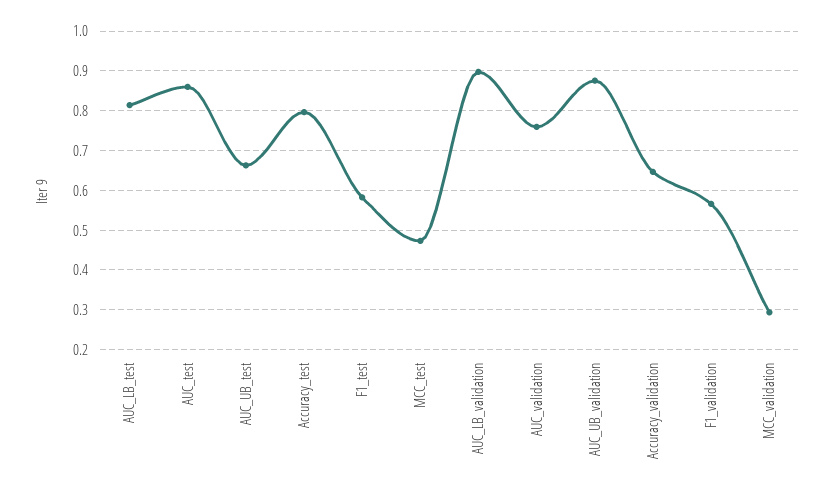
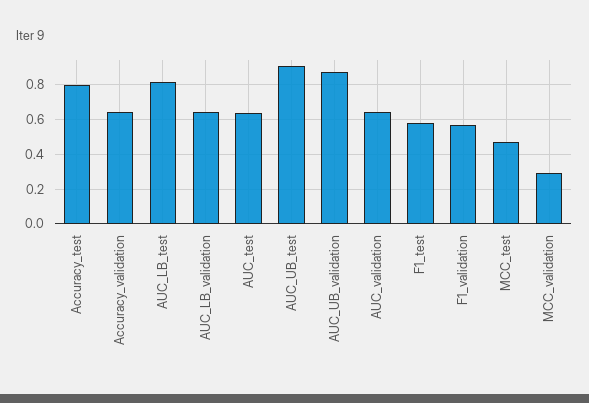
AUC_test: 0.86 -> 0.65
AUC_UB_test: 0.66 -> 0.9
AUC_LB_validation: 0.9 -> 0.65
AUC_validation: 0.76 -> 0.65

